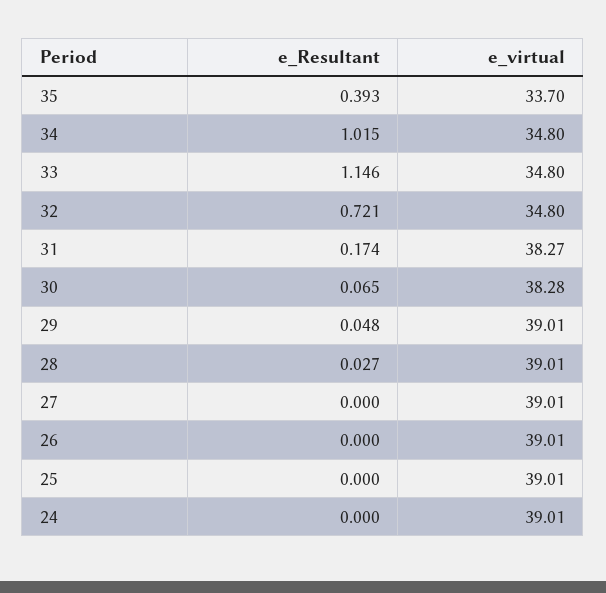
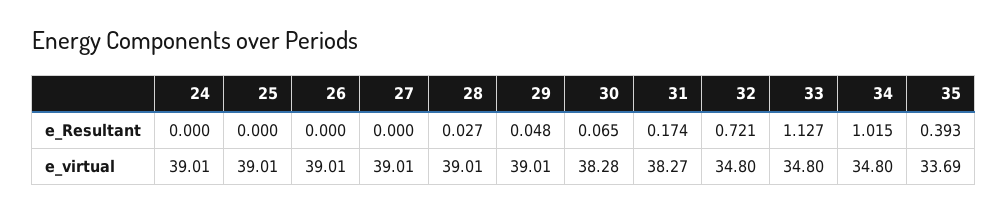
e_virtual, 35: 33.7 -> 33.69
e_Resultant, 33: 1.146 -> 1.127

